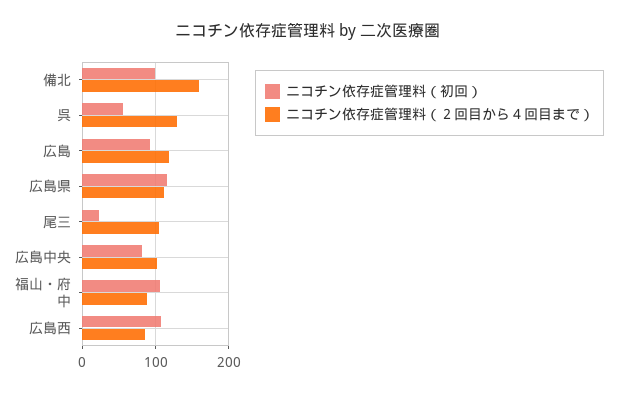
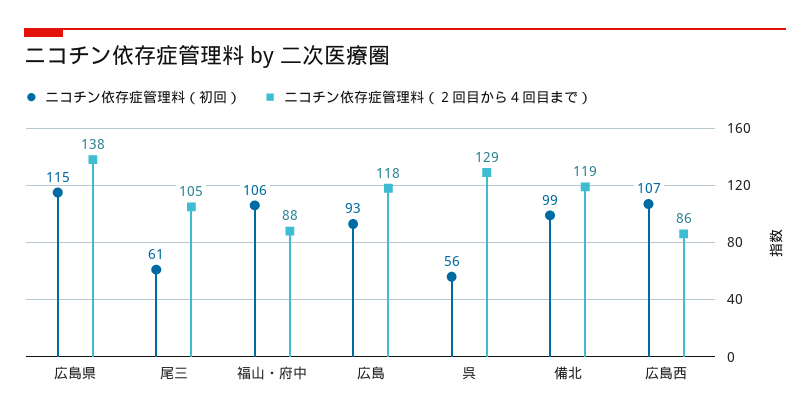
ニコチン依存症管理料（２回目から４回目まで）, 備北: 160 -> 119
ニコチン依存症管理料（２回目から４回目まで）, 広島県: 110 -> 138
ニコチン依存症管理料（初回）, 尾三: 20 -> 61
ニコチン依存症管理料（初回）, 広島中央: 80 -> none
ニコチン依存症管理料（２回目から４回目まで）, 広島中央: 100 -> none

